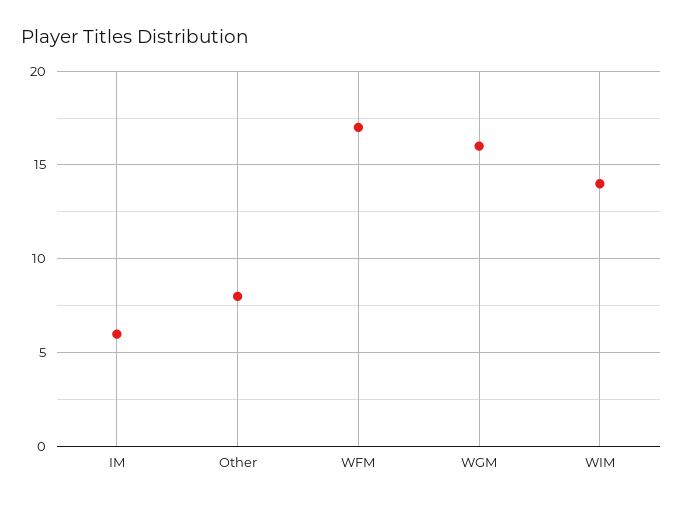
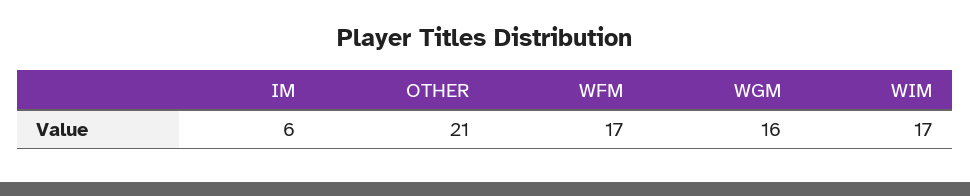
Other: 8 -> 21
WIM: 14 -> 17

